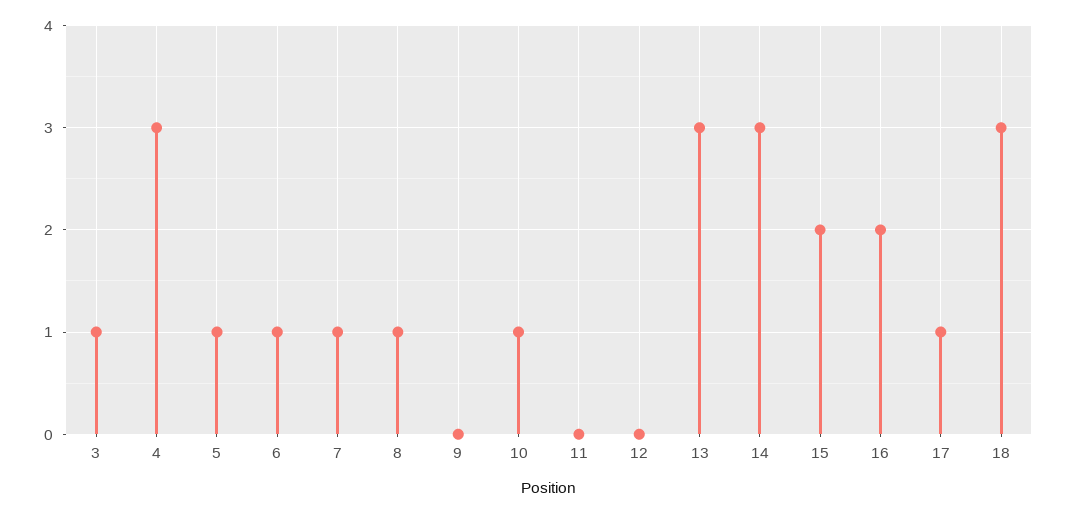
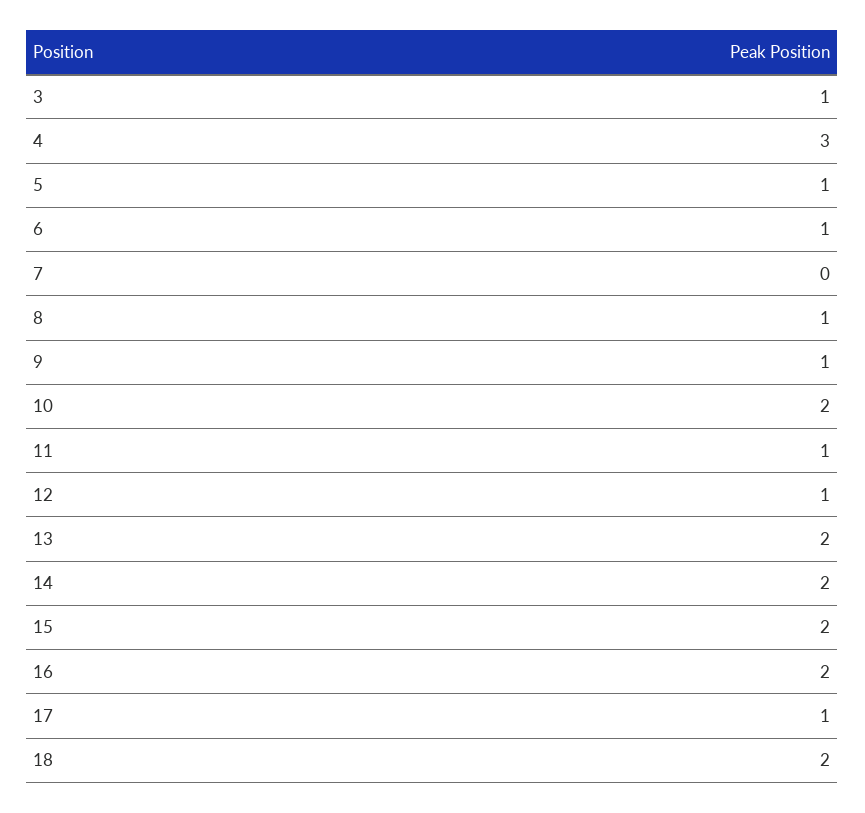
7: 1 -> 0
9: 0 -> 1
10: 1 -> 2
11: 0 -> 1
12: 0 -> 1
13: 3 -> 2
14: 3 -> 2
18: 3 -> 2

